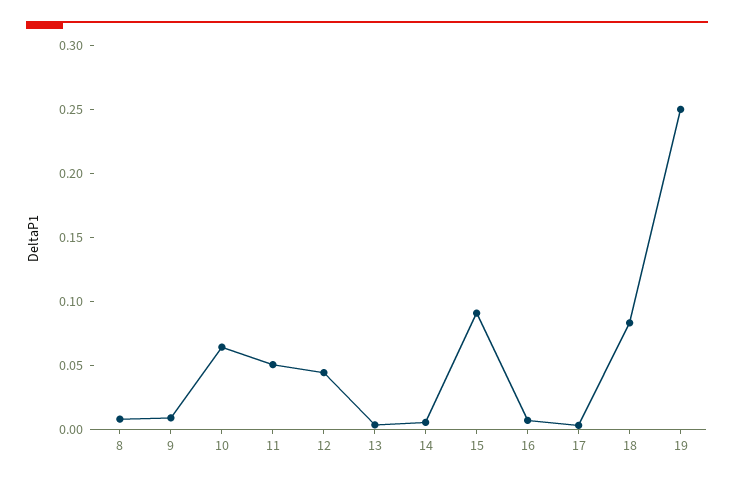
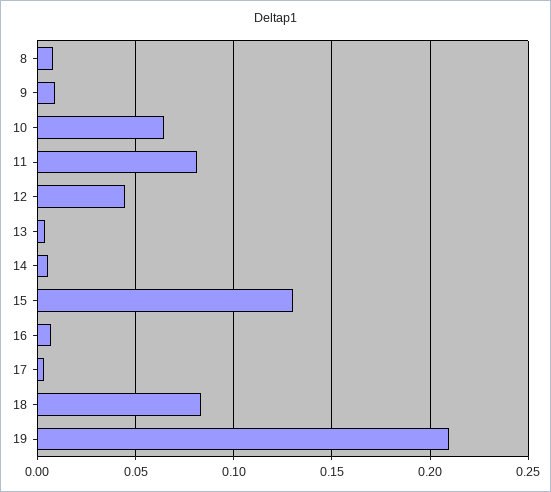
11: 0.05 -> 0.08
15: 0.09 -> 0.13
19: 0.25 -> 0.21

